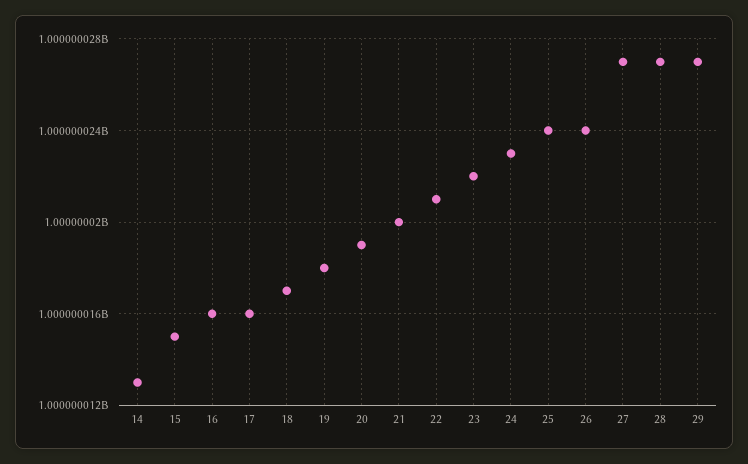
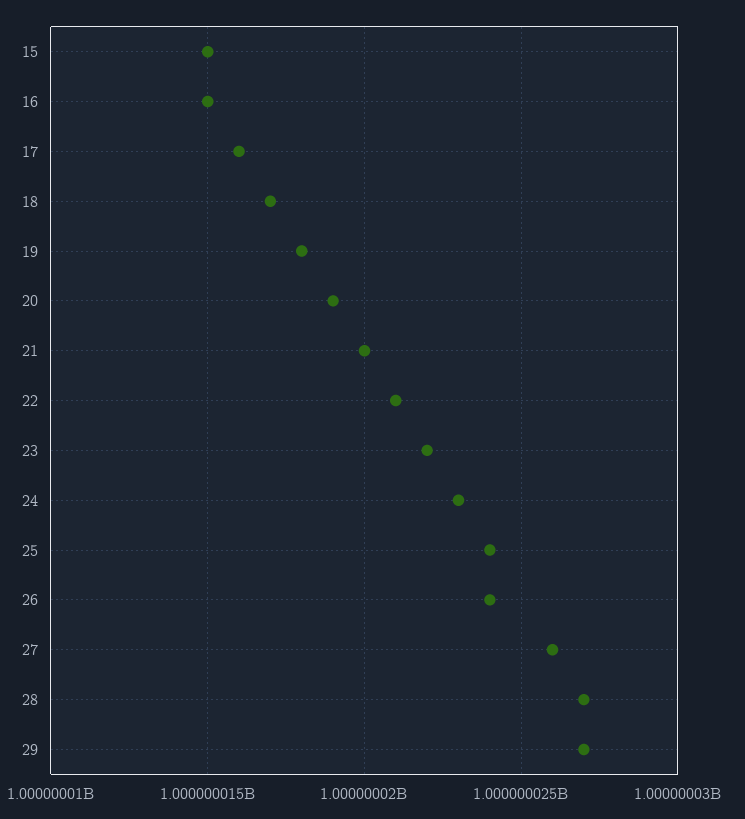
14: 1000000013 -> none
16: 1000000016 -> 1000000015
27: 1000000027 -> 1000000026

